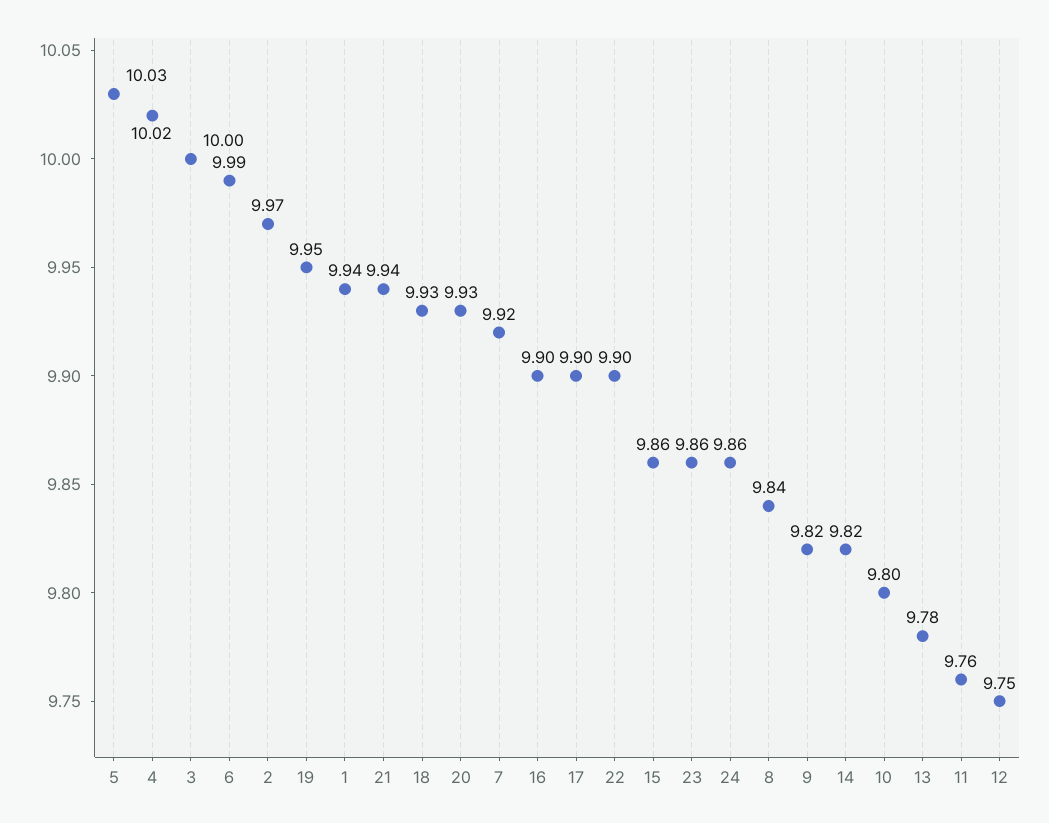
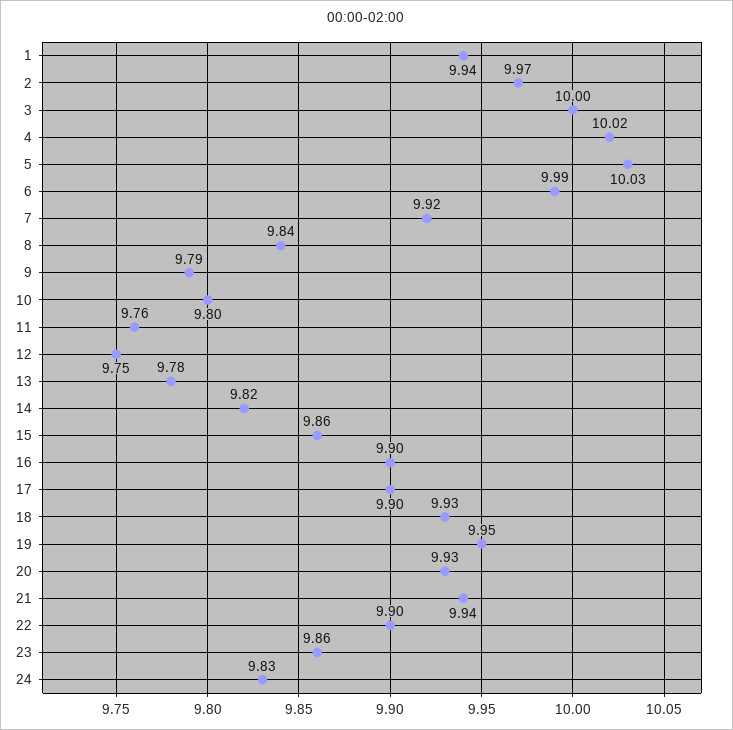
24: 9.86 -> 9.83
9: 9.82 -> 9.79

